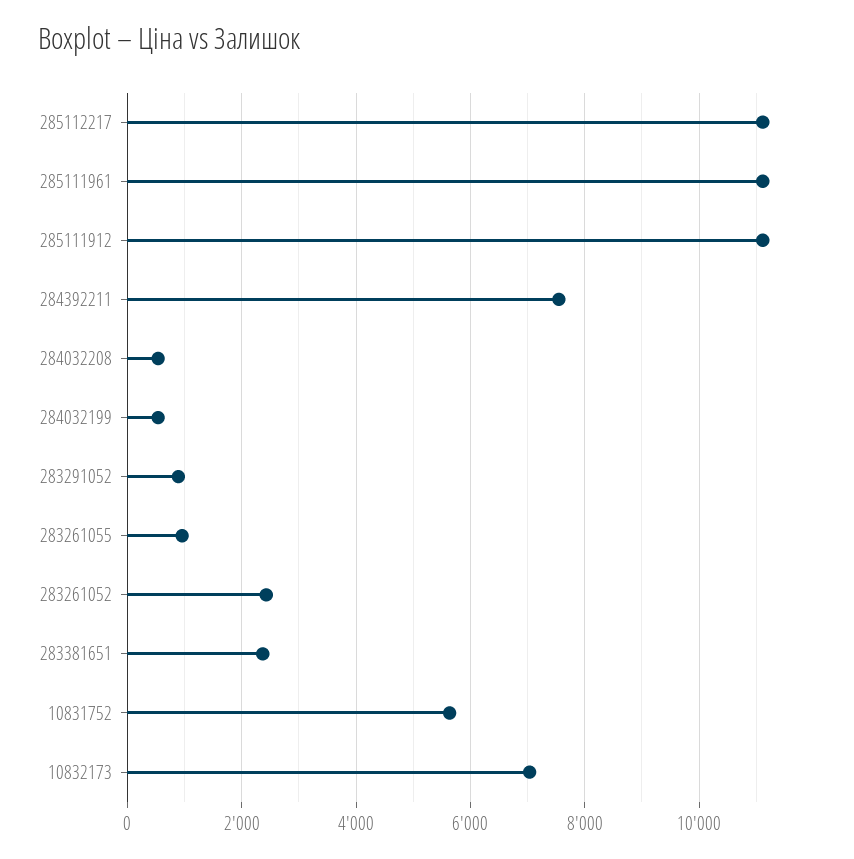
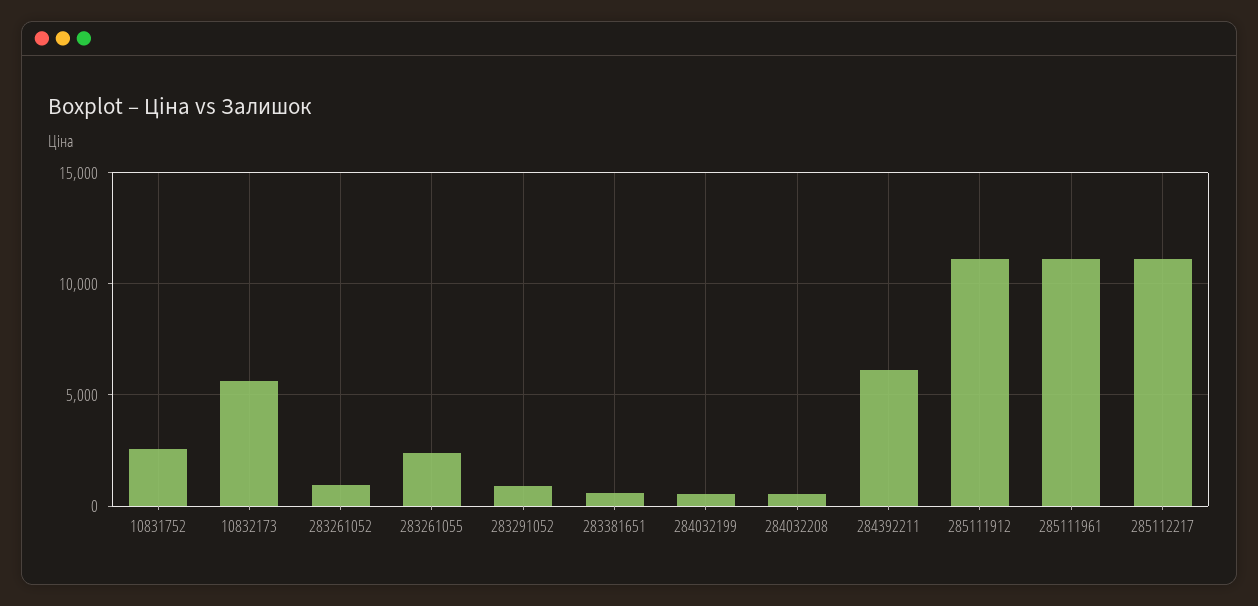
284392211: 7600 -> 6000
283261055: 1000 -> 2500
283261052: 2400 -> 1000
283381651: 2400 -> 500
10831752: 5600 -> 2500
10832173: 7000 -> 5500

